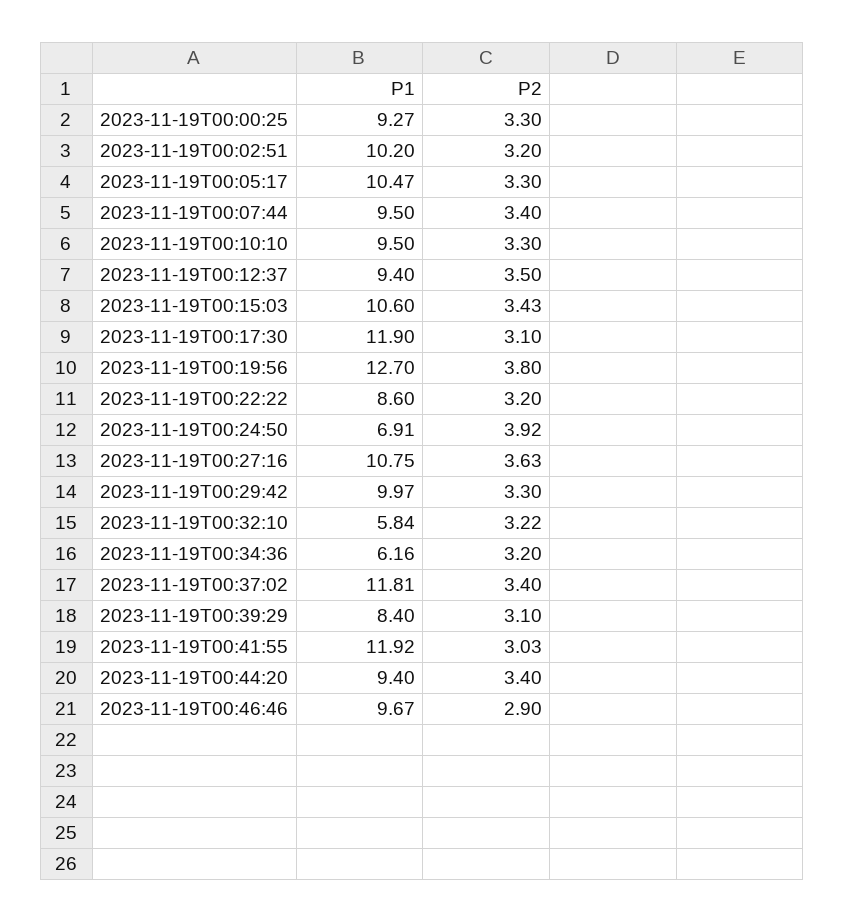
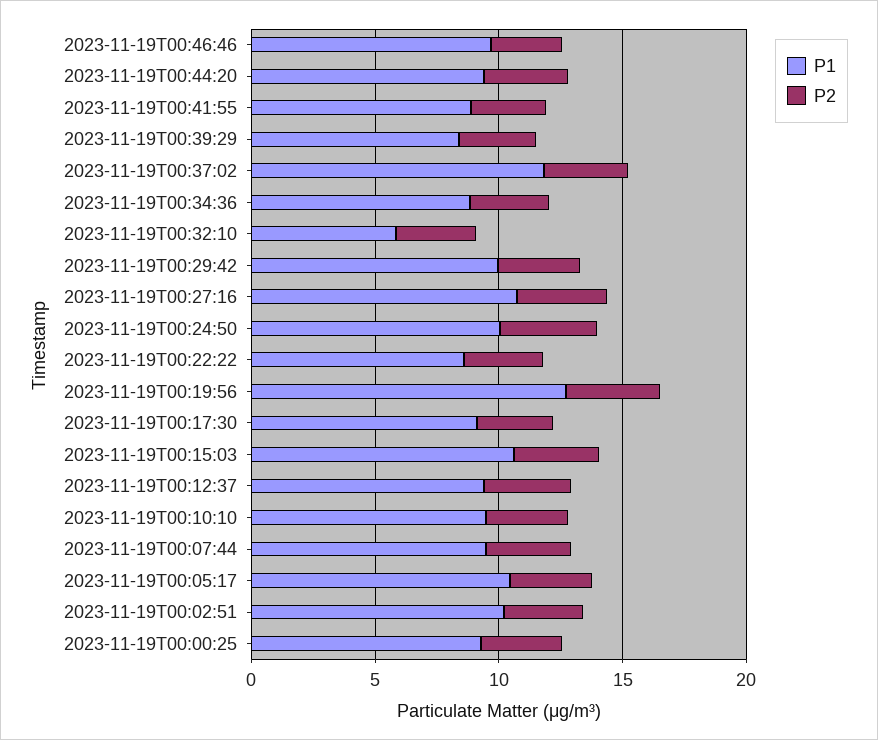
P1, 2023-11-19T00:17:30: 11.9 -> 9
P1, 2023-11-19T00:24:50: 6.91 -> 10
P1, 2023-11-19T00:34:36: 6.16 -> 9
P1, 2023-11-19T00:41:55: 11.92 -> 9

